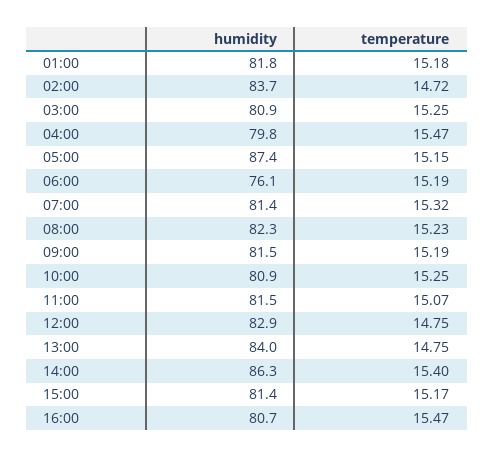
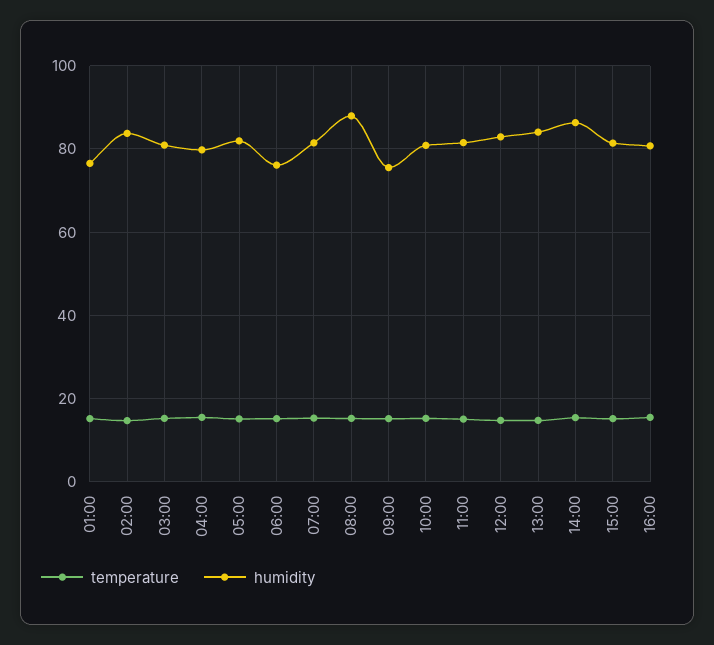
humidity, 01:00: 81.8 -> 76
humidity, 05:00: 87.4 -> 82
humidity, 08:00: 82.3 -> 88
humidity, 09:00: 81.5 -> 76

